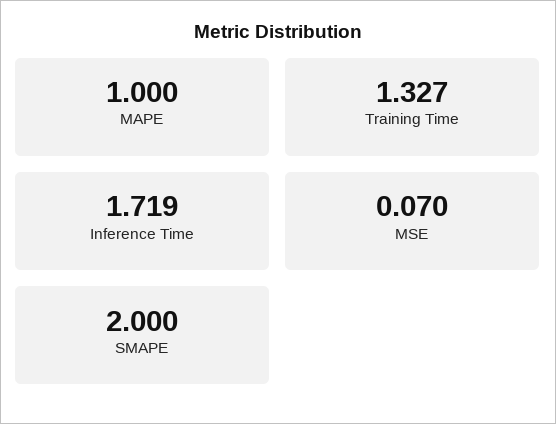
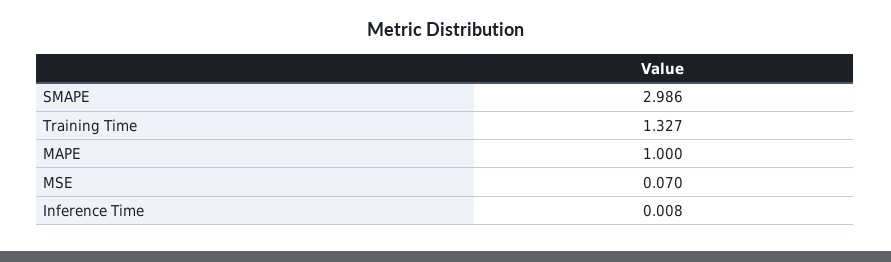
Inference Time: 1.719 -> 0.008
SMAPE: 2 -> 2.986

